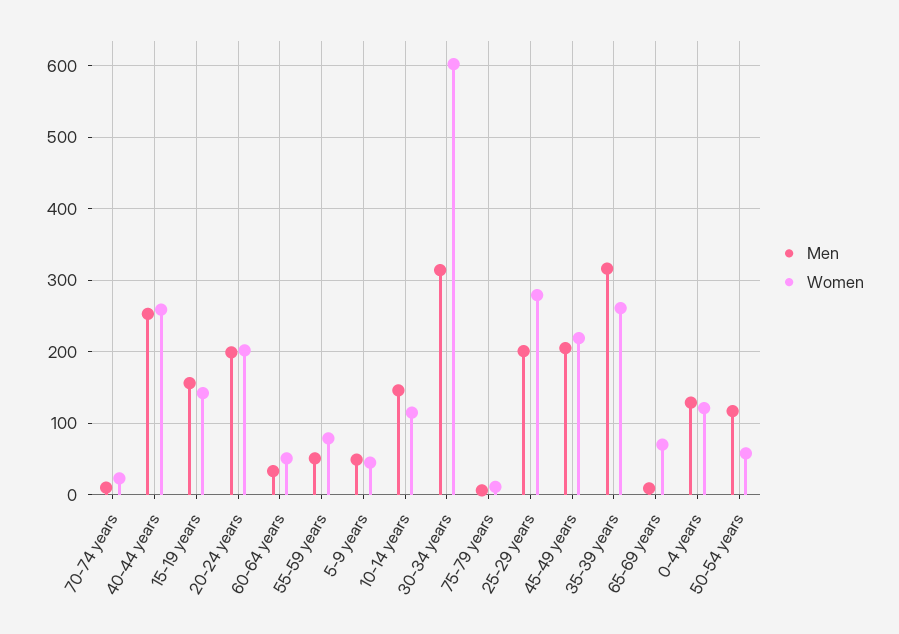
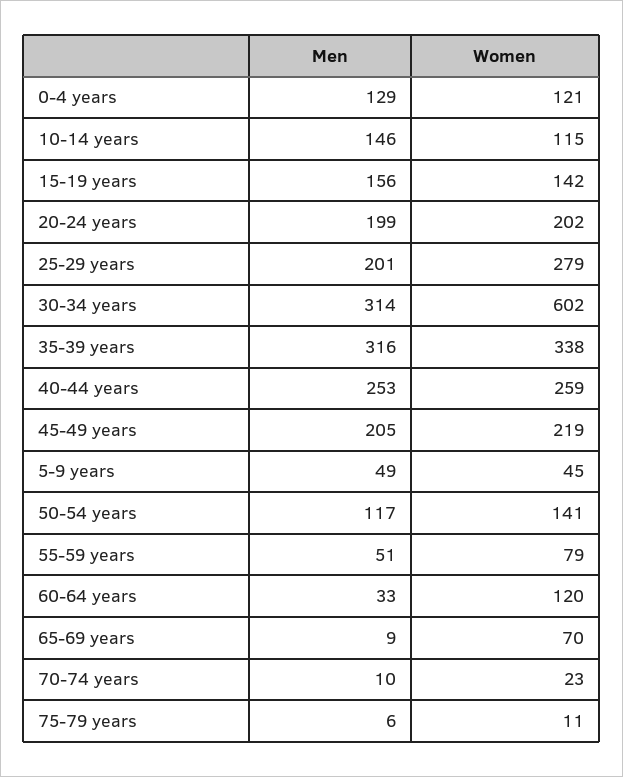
Women, 60-64 years: 50 -> 120
Women, 35-39 years: 260 -> 338
Women, 50-54 years: 60 -> 141

